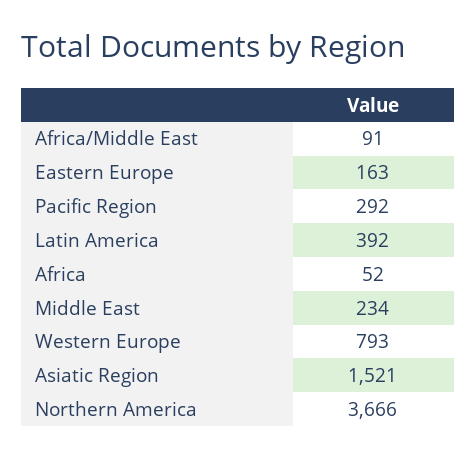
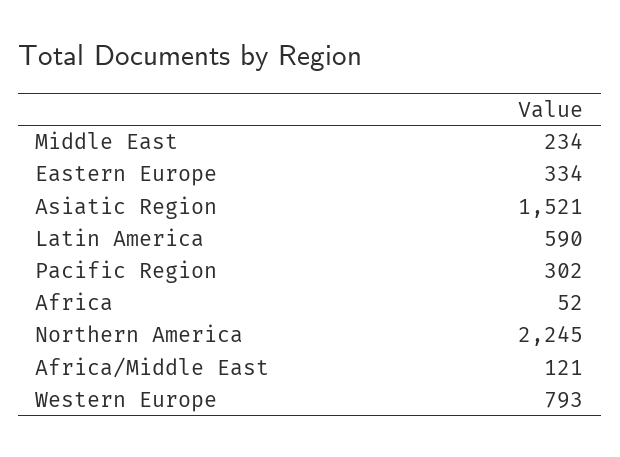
Africa/Middle East: 91 -> 121
Eastern Europe: 163 -> 334
Pacific Region: 292 -> 302
Latin America: 392 -> 590
Northern America: 3666 -> 2245

